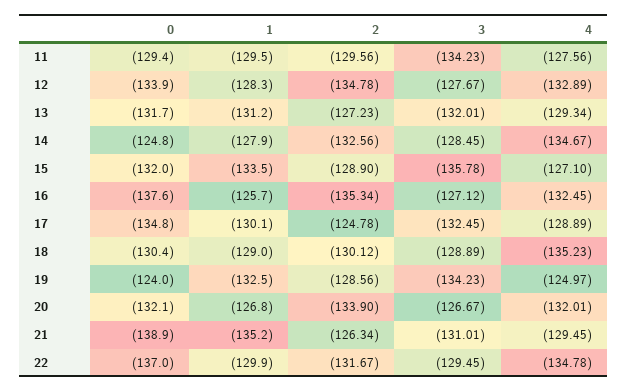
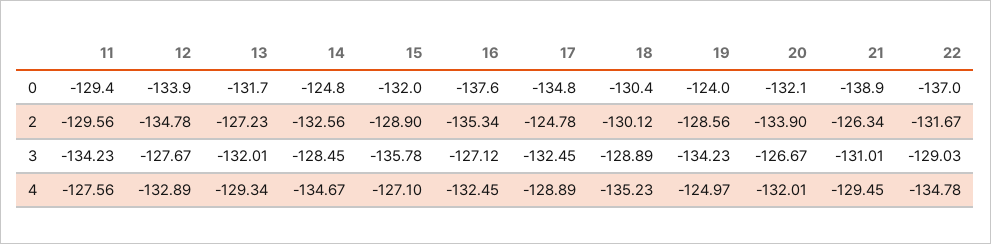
1, 11: -129.5 -> none
1, 12: -128.3 -> none
1, 13: -131.2 -> none
1, 14: -127.9 -> none
1, 15: -133.5 -> none
1, 16: -125.7 -> none
1, 17: -130.1 -> none
1, 18: -129 -> none
1, 19: -132.5 -> none
1, 20: -126.8 -> none
1, 21: -135.2 -> none
1, 22: -129.9 -> none
3, 22: -129.45 -> -129.03

